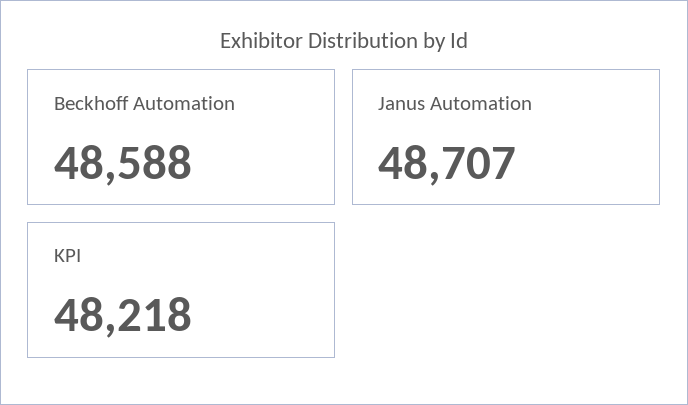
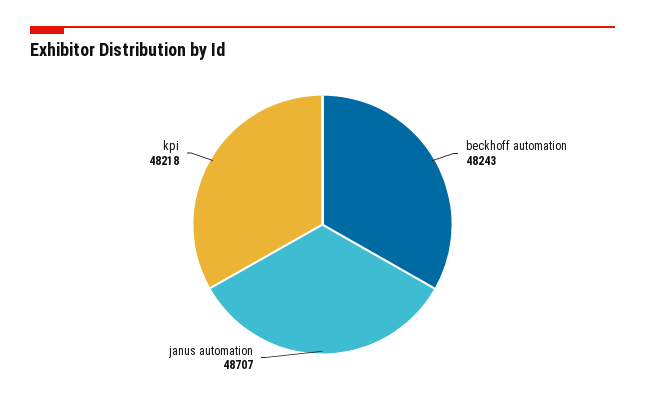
Beckhoff Automation: 48588 -> 48243

